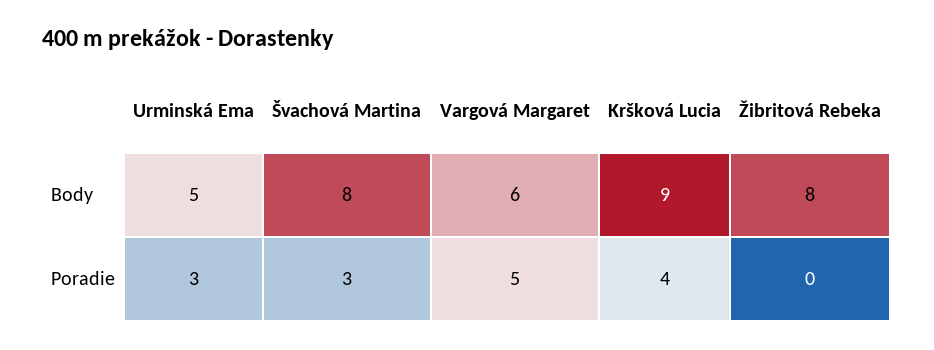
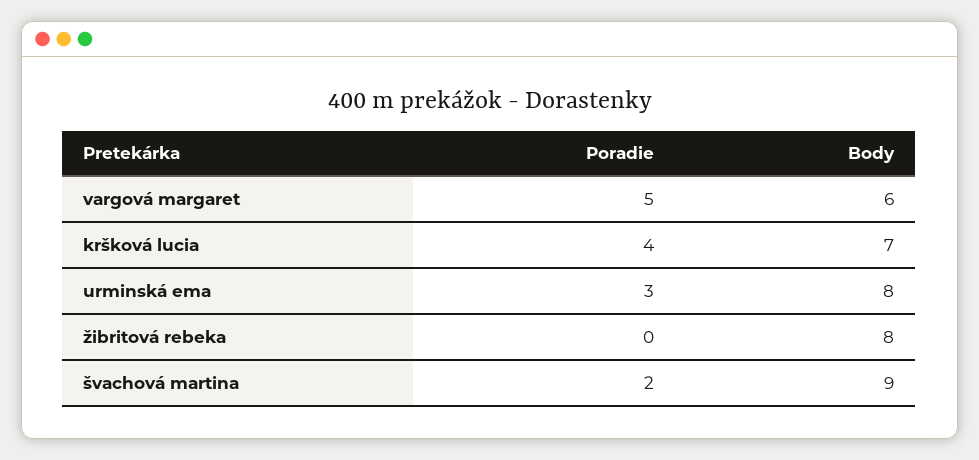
Urminská Ema, Body: 5 -> 8
Švachová Martina, Body: 8 -> 9
Kršková Lucia, Body: 9 -> 7
Švachová Martina, Poradie: 3 -> 2

